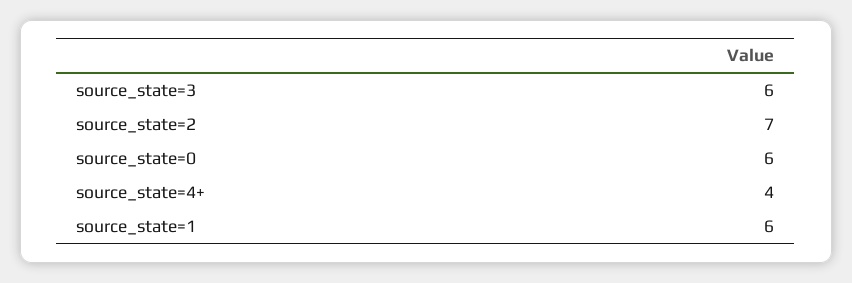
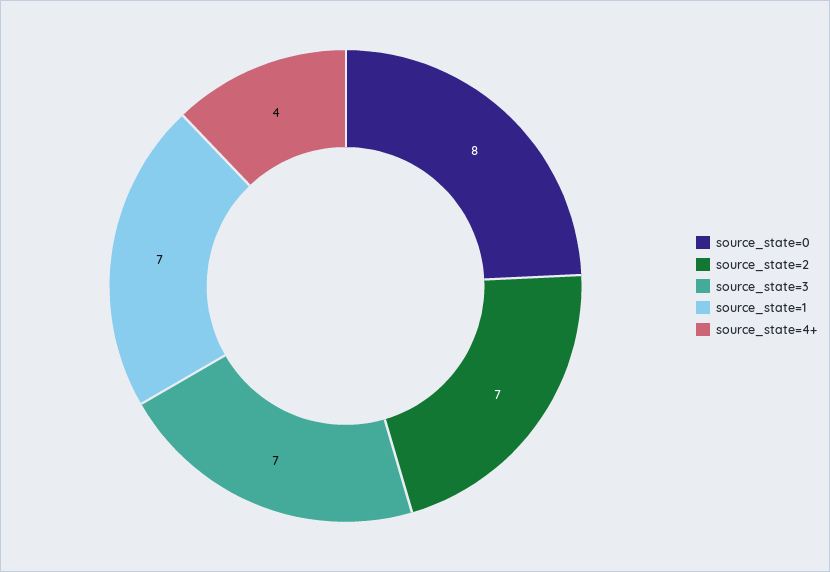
source_state=3: 6 -> 7
source_state=0: 6 -> 8
source_state=1: 6 -> 7

